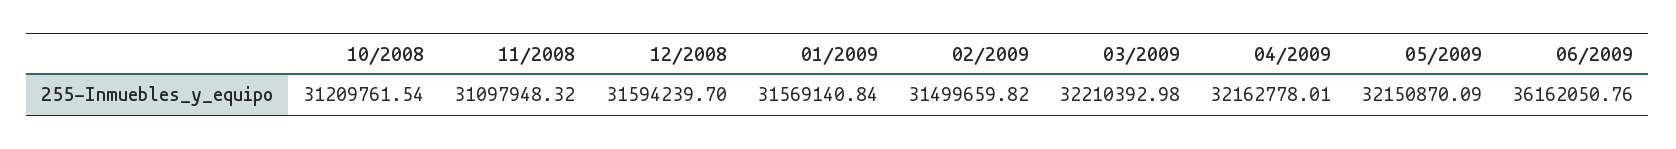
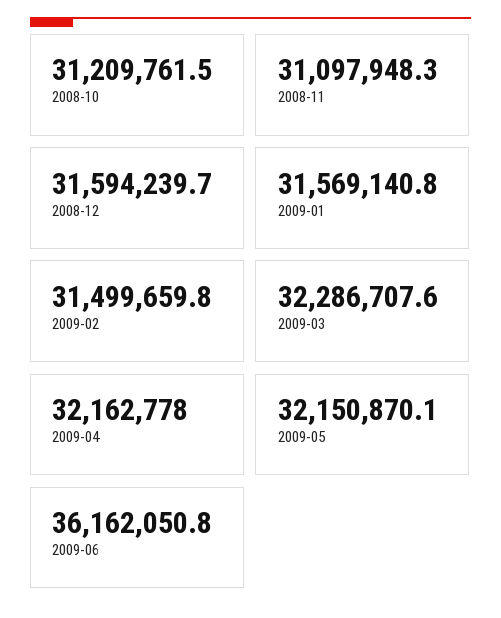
03/2009: 32210392.98 -> 32286707.6

